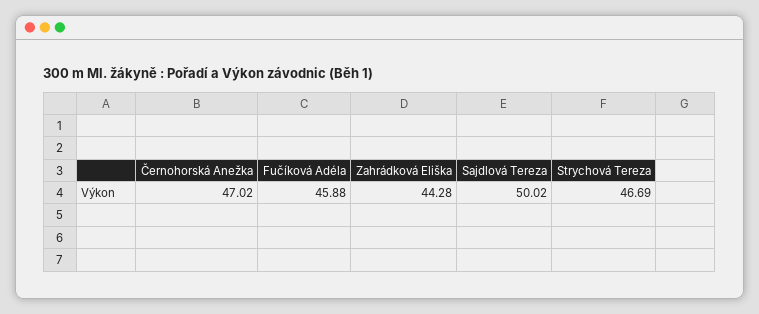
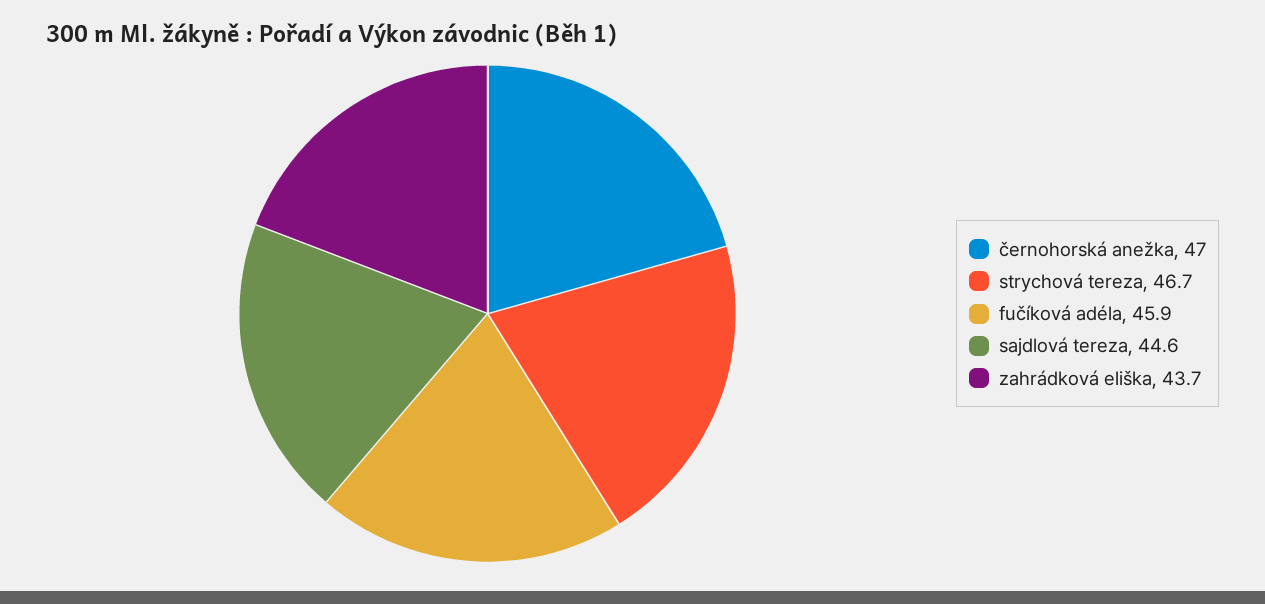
Zahrádková Eliška: 44.28 -> 43.7
Sajdlová Tereza: 50.02 -> 44.6

